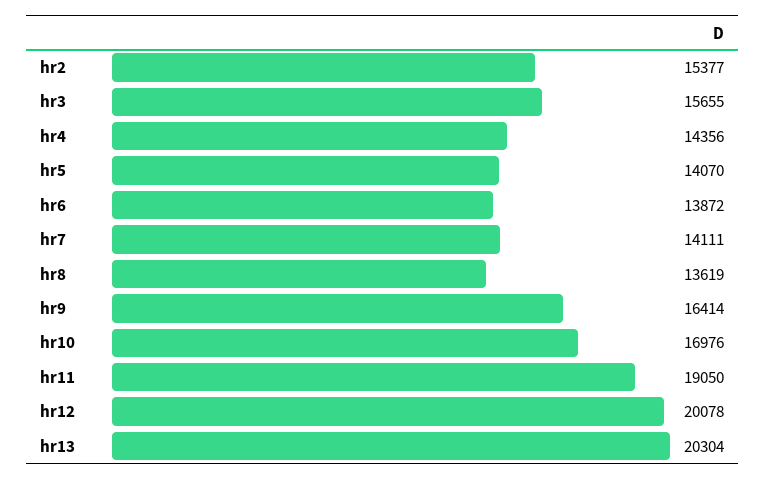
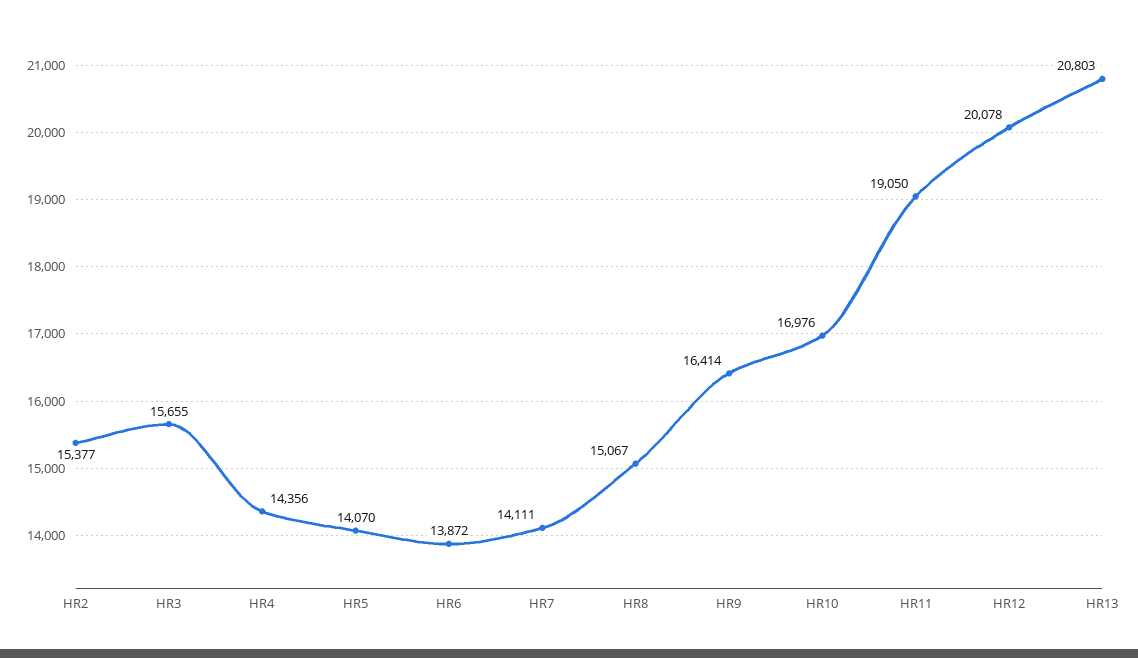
hr8: 13619 -> 15067
hr13: 20304 -> 20803

